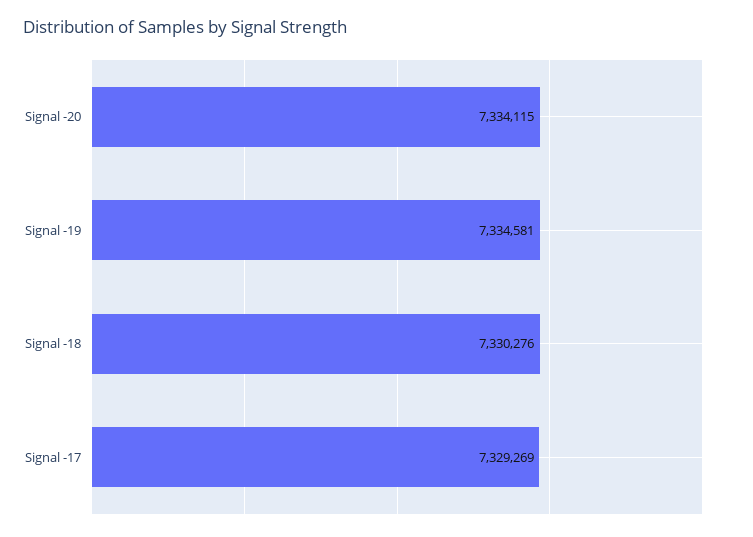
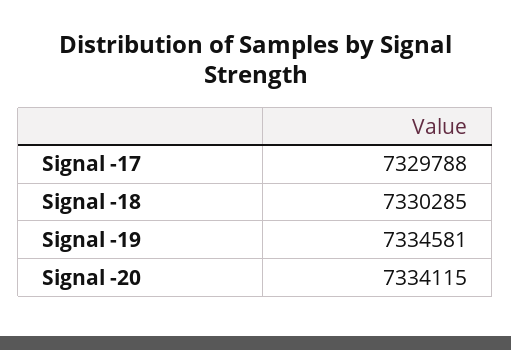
Signal -18: 7330276 -> 7330285
Signal -17: 7329269 -> 7329788

